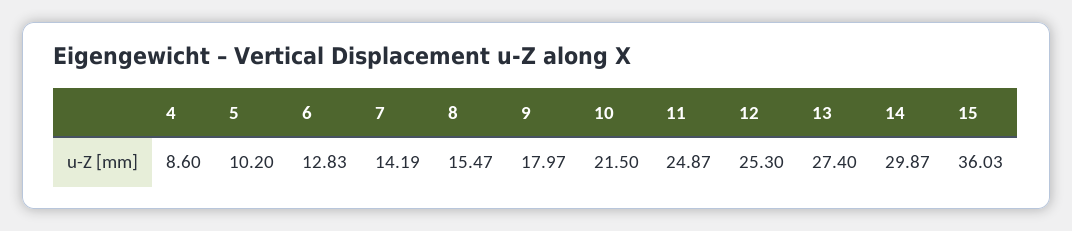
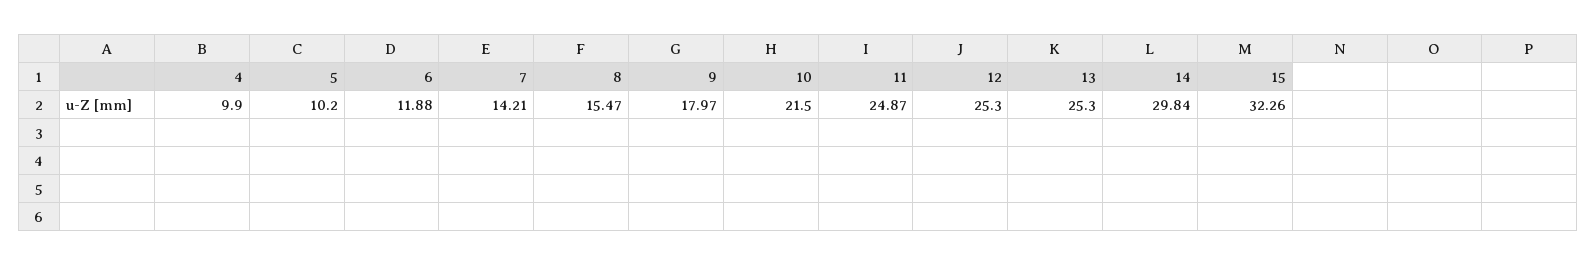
4: 8.6 -> 9.9
6: 12.83 -> 11.88
7: 14.19 -> 14.21
13: 27.4 -> 25.3
14: 29.87 -> 29.84
15: 36.03 -> 32.26

